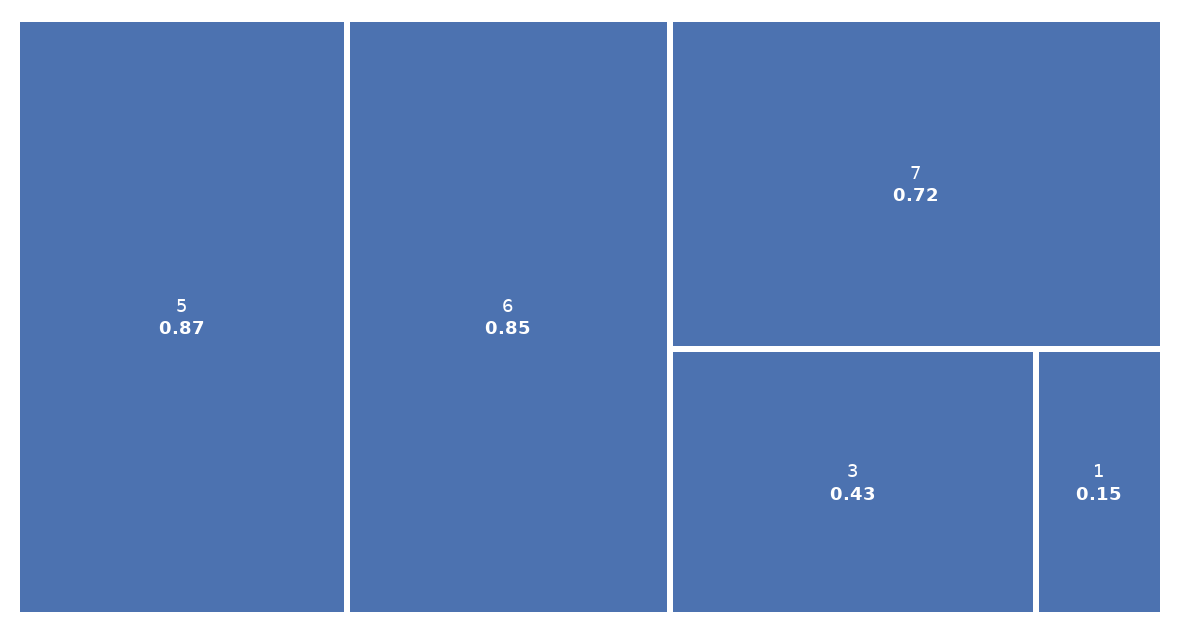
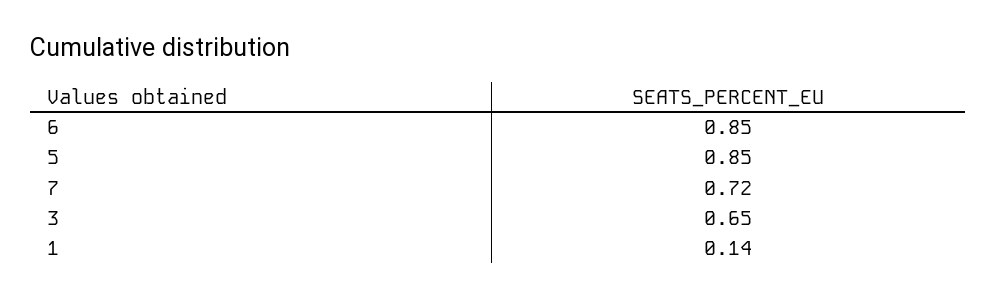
5: 0.87 -> 0.85
3: 0.43 -> 0.65
1: 0.15 -> 0.14

